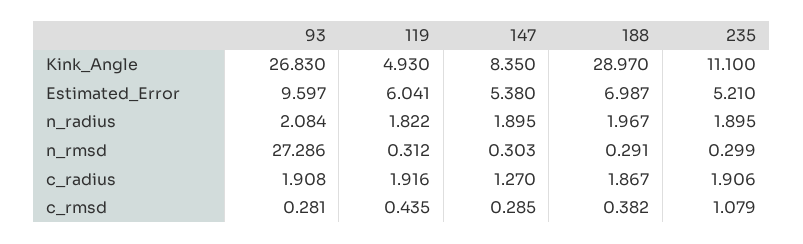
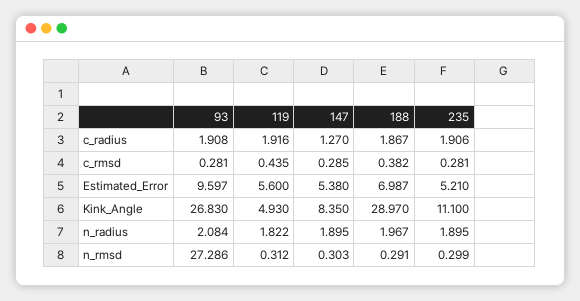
119, Estimated_Error: 6.041 -> 5.6
235, c_rmsd: 1.079 -> 0.281

